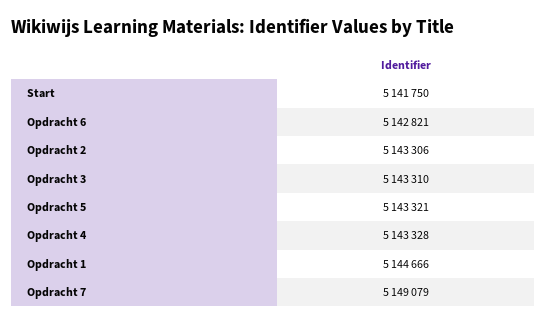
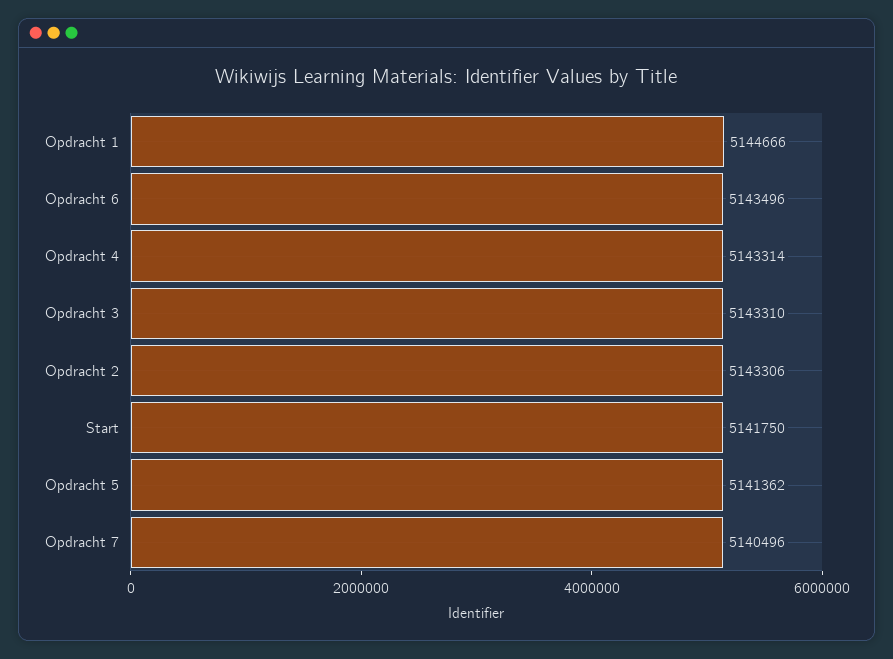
Opdracht 6: 5142821 -> 5143496
Opdracht 5: 5143321 -> 5141362
Opdracht 4: 5143328 -> 5143314
Opdracht 7: 5149079 -> 5140496

